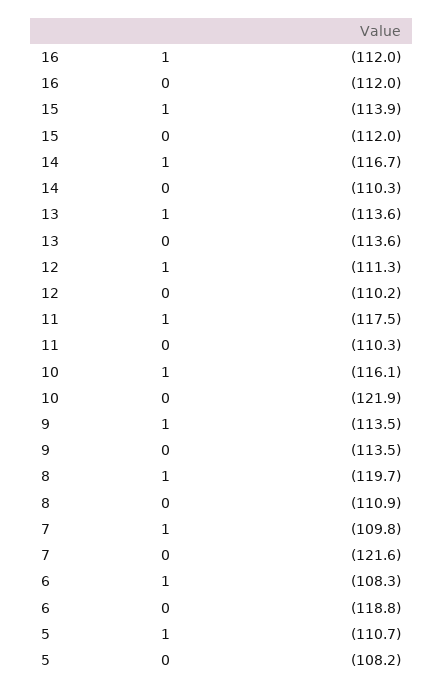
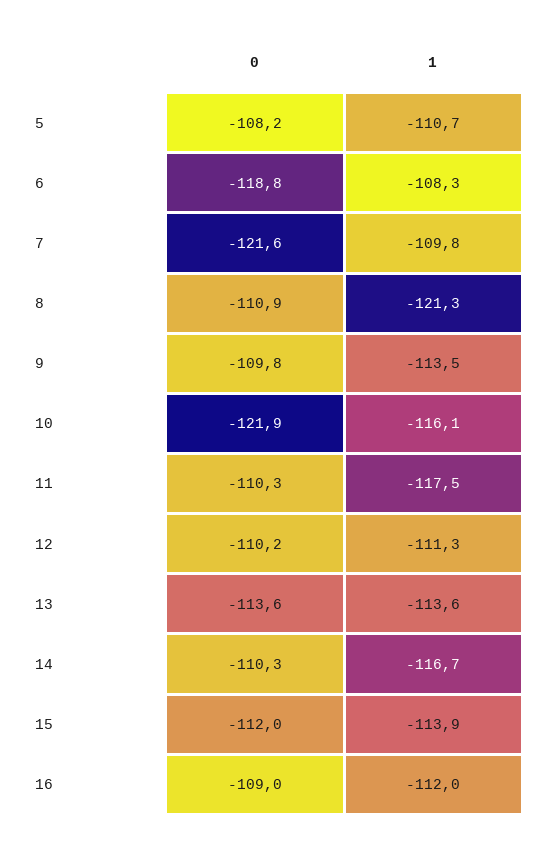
16, 0: -112 -> -109
9, 0: -113.5 -> -109.8
8, 1: -119.7 -> -121.3

